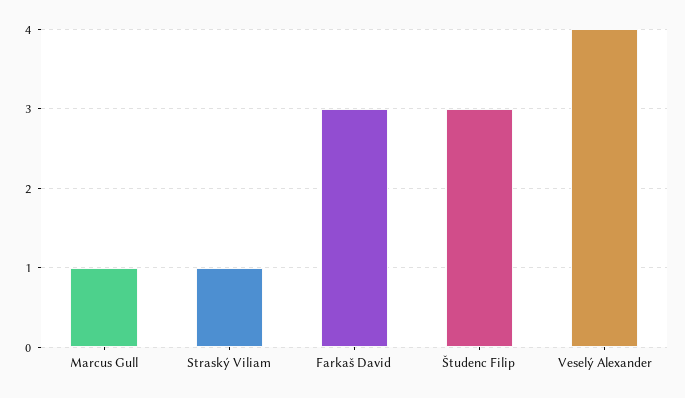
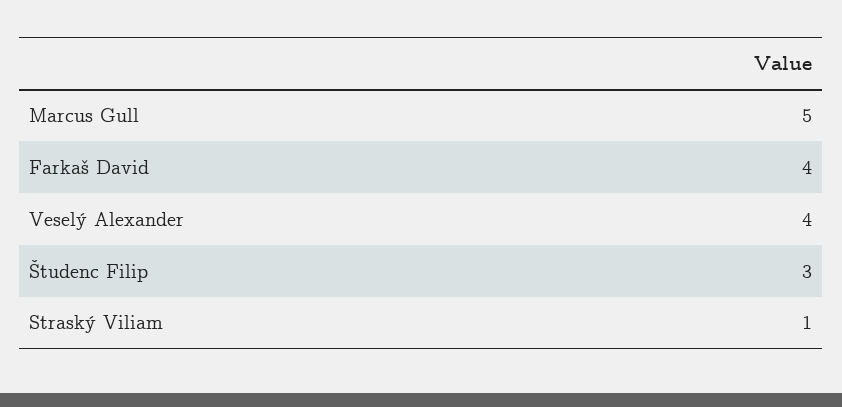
Marcus Gull: 1 -> 5
Farkaš David: 3 -> 4

